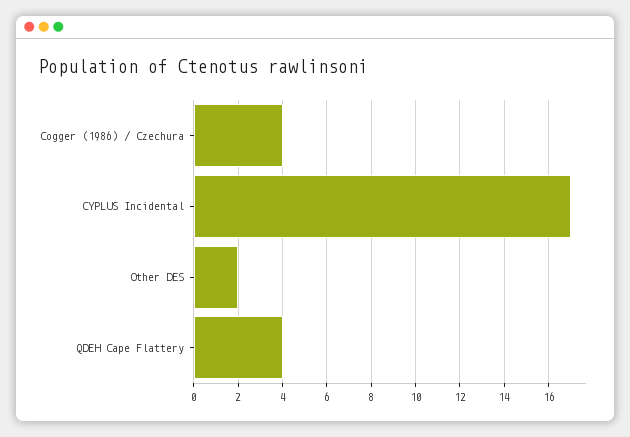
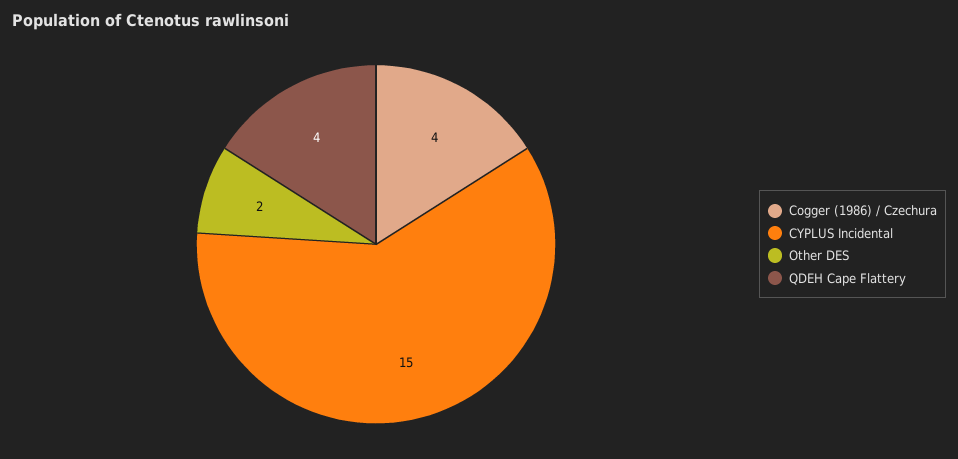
CYPLUS Incidental: 17 -> 15

